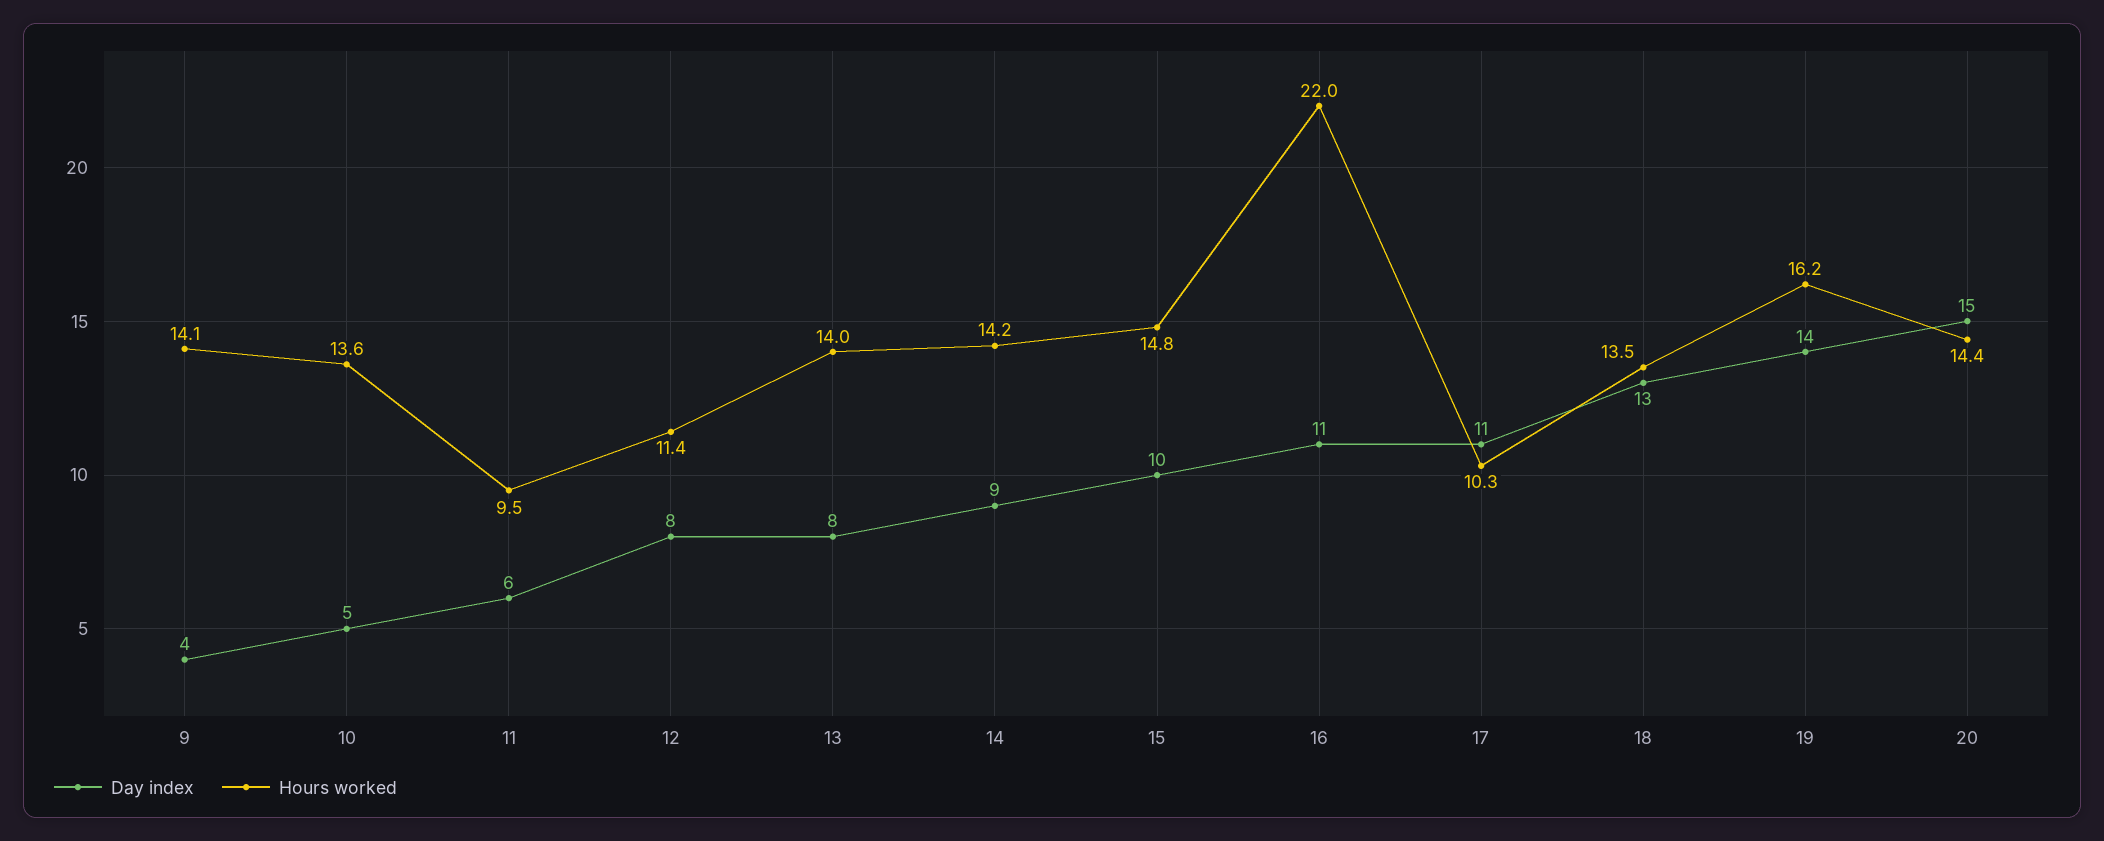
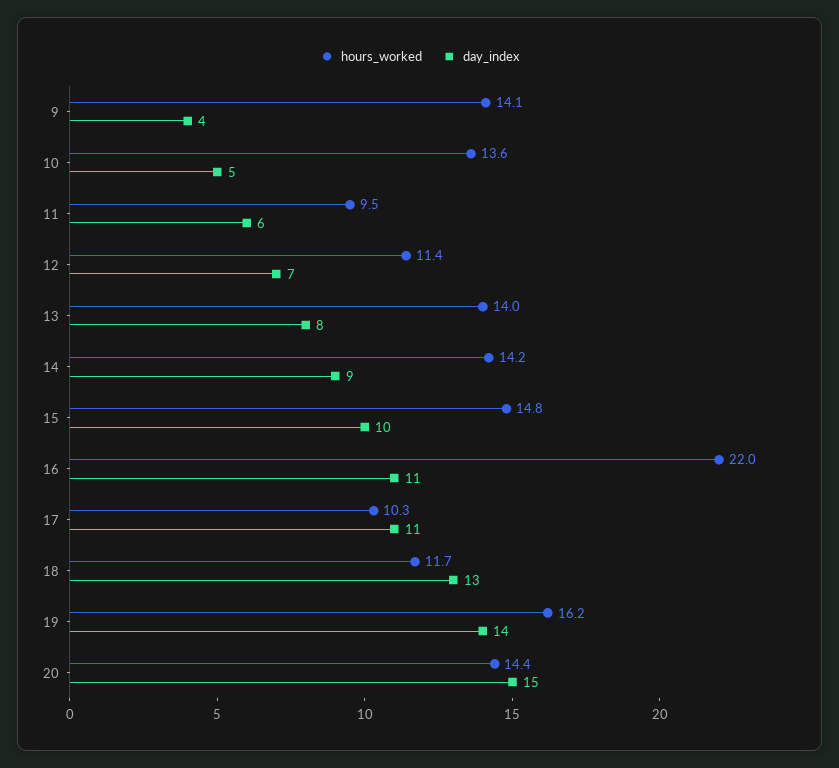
Day index, 12: 8 -> 7
Hours worked, 18: 13.5 -> 11.7

